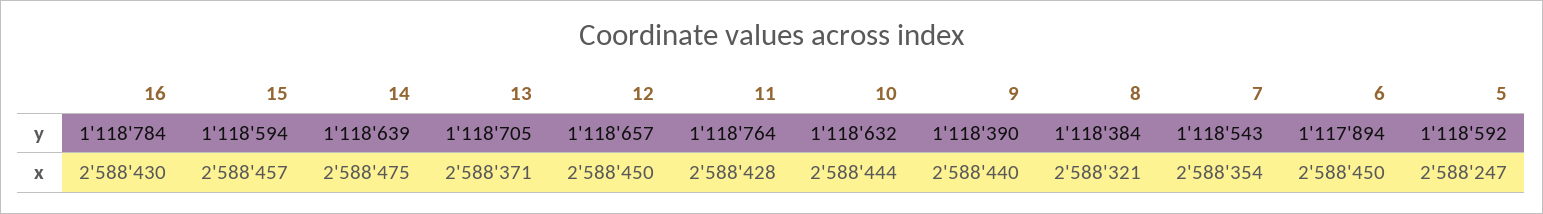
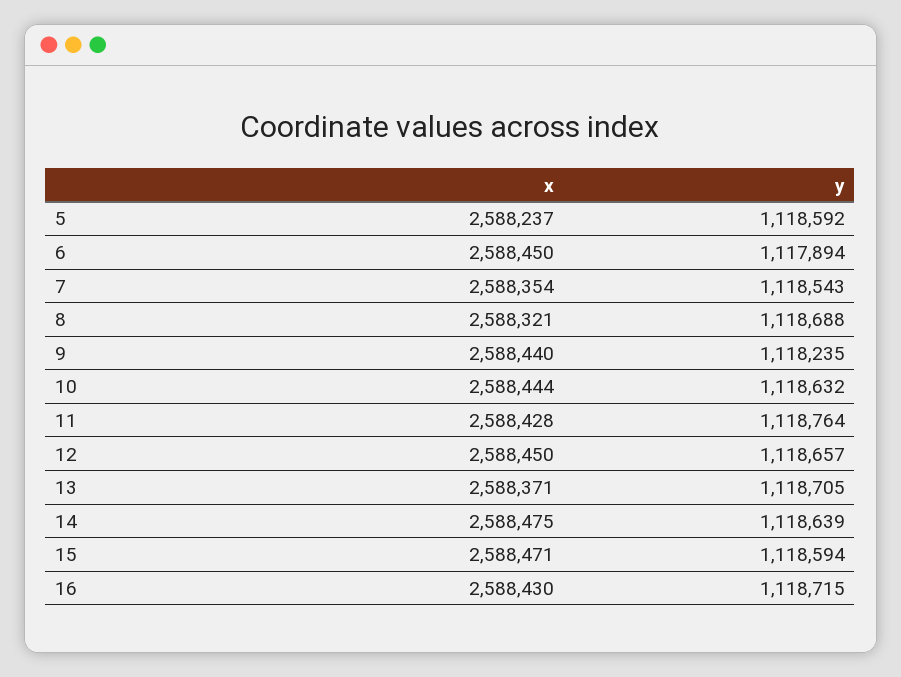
16, y: 1118784 -> 1118715
9, y: 1118390 -> 1118235
8, y: 1118384 -> 1118688
15, x: 2588457 -> 2588471
5, x: 2588247 -> 2588237

